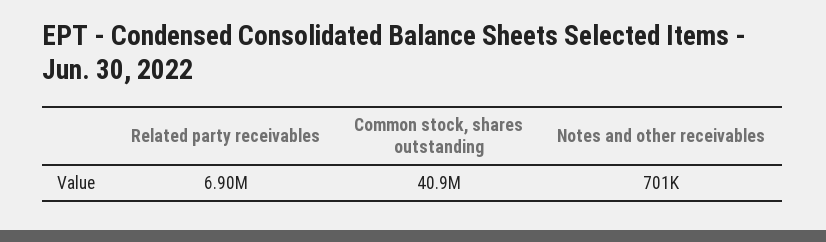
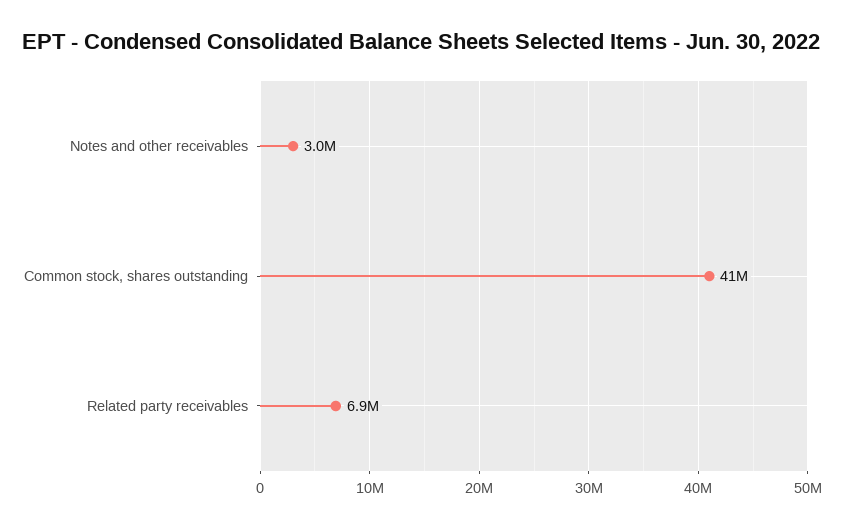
Notes and other receivables: 701000 -> 3000000

